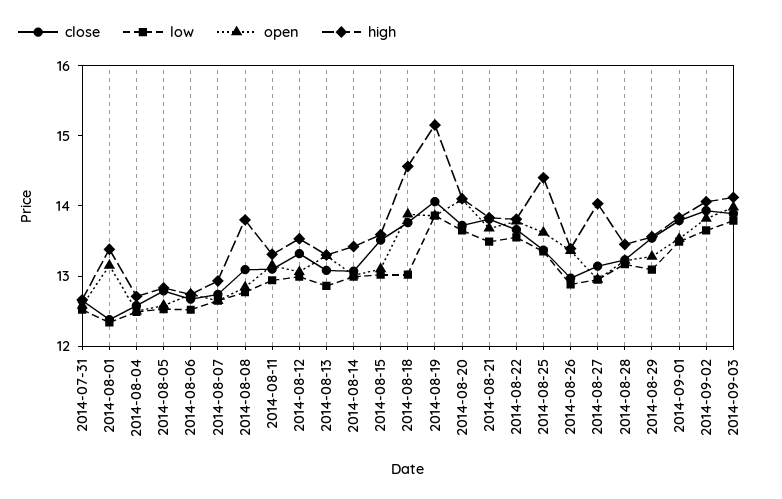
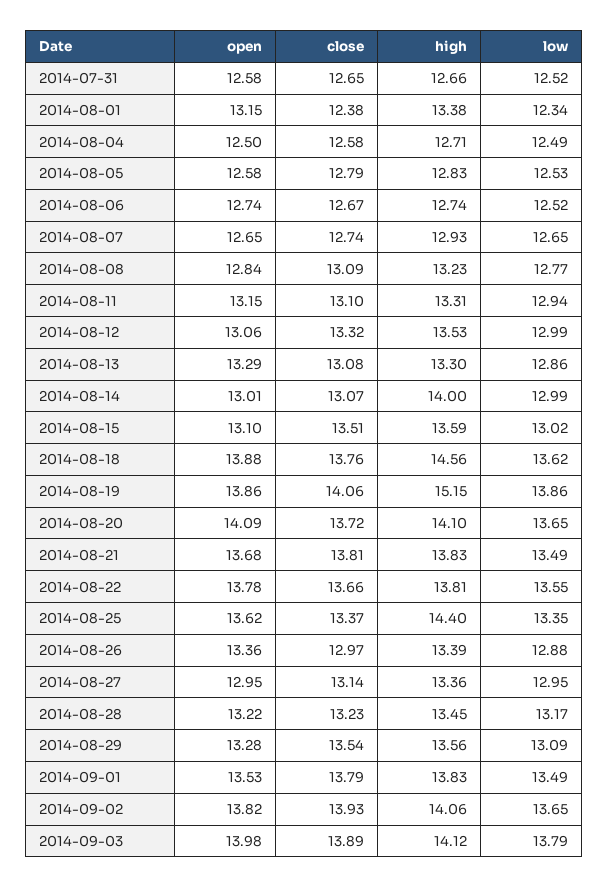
high, 2014-08-08: 13.8 -> 13.23
high, 2014-08-14: 13.4 -> 14
low, 2014-08-18: 13 -> 13.62
high, 2014-08-27: 14 -> 13.36

